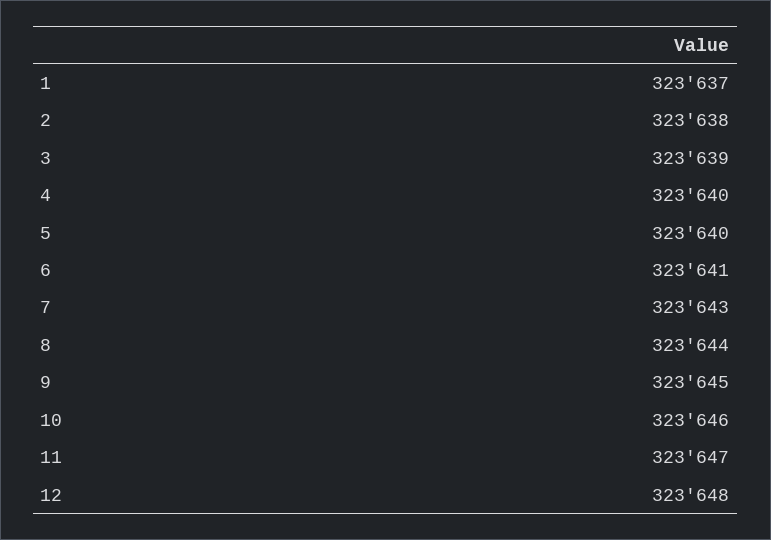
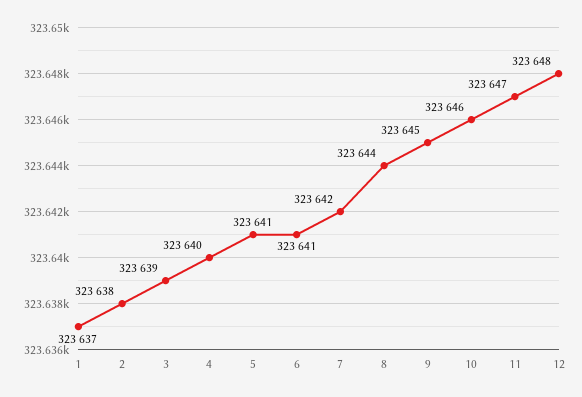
5: 323640 -> 323641
7: 323643 -> 323642

